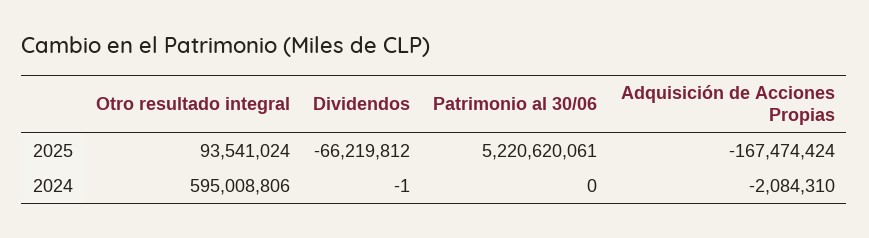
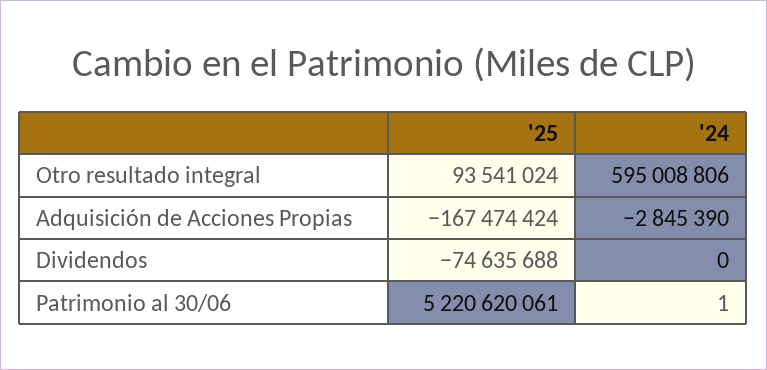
Dividendos, 2025: -66219812 -> -74635688
Dividendos, 2024: -1 -> 0
Patrimonio al 30/06, 2024: 0 -> 1
Adquisición de Acciones Propias, 2024: -2084310 -> -2845390

